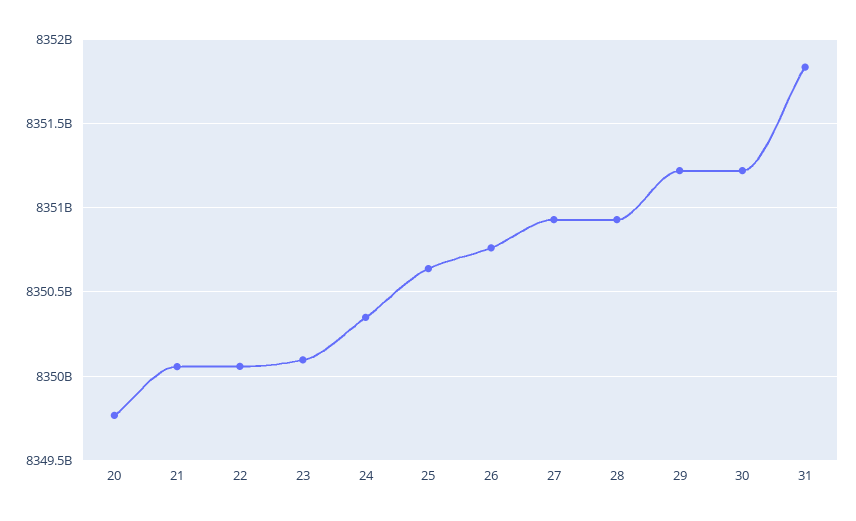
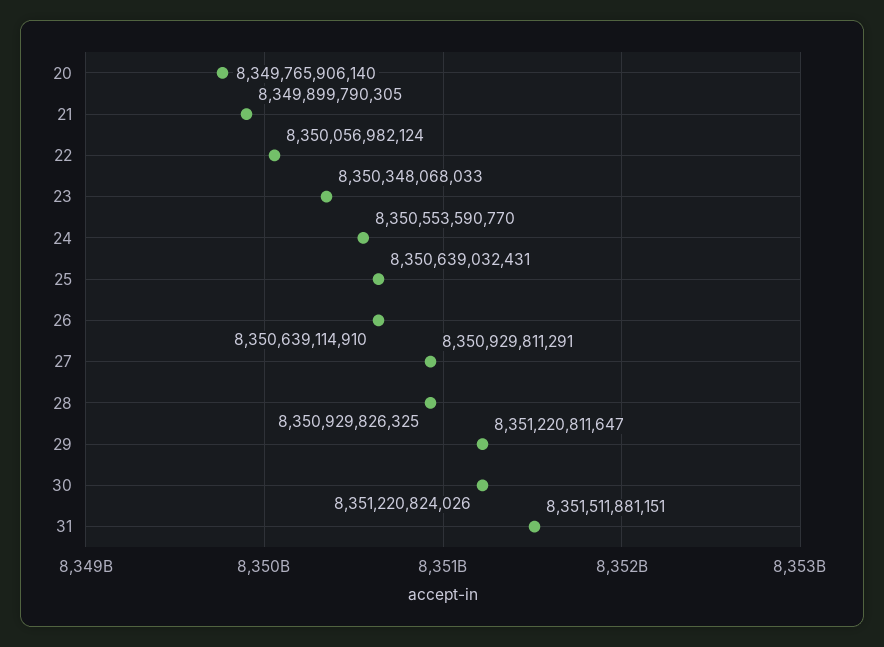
21: 8350050000000 -> 8349899790305
23: 8350100000000 -> 8350348068033
24: 8350350000000 -> 8350553590770
26: 8350750000000 -> 8350639114910
31: 8351850000000 -> 8351511881151

